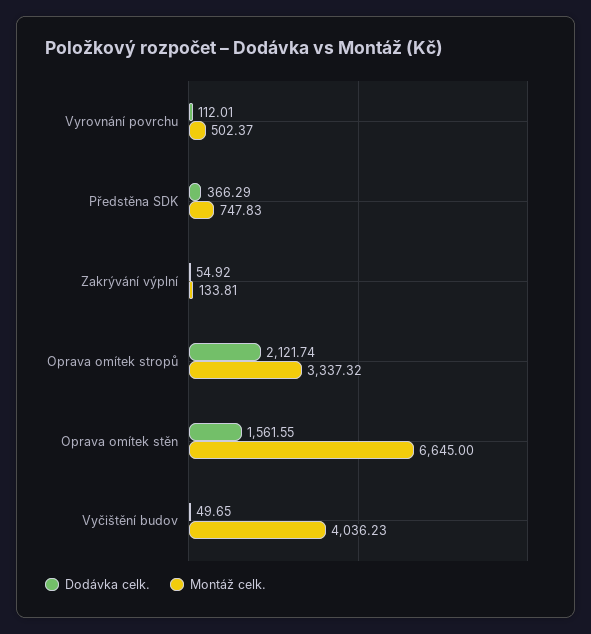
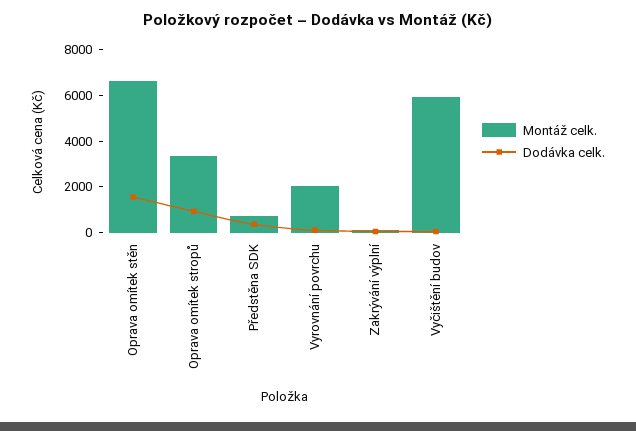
Montáž celk., Vyrovnání povrchu: 502.37 -> 2000
Dodávka celk., Oprava omítek stropů: 2121.74 -> 1000
Montáž celk., Vyčištění budov: 4036.23 -> 6000

